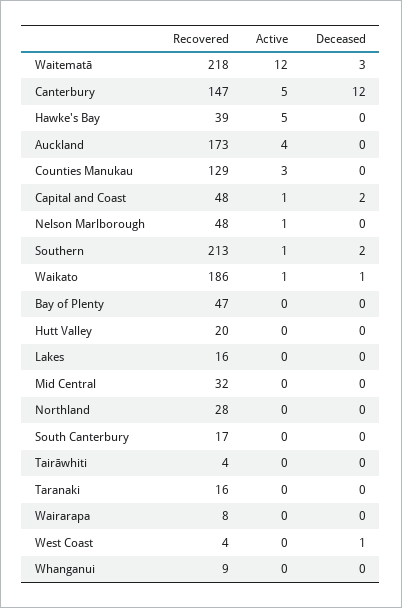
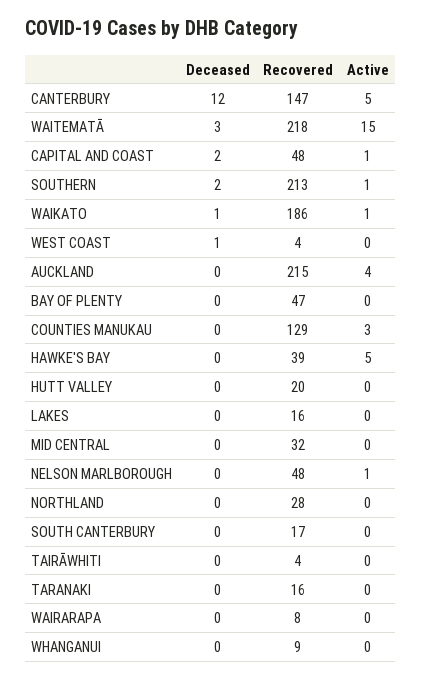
Active, Waitematā: 12 -> 15
Recovered, Auckland: 173 -> 215

